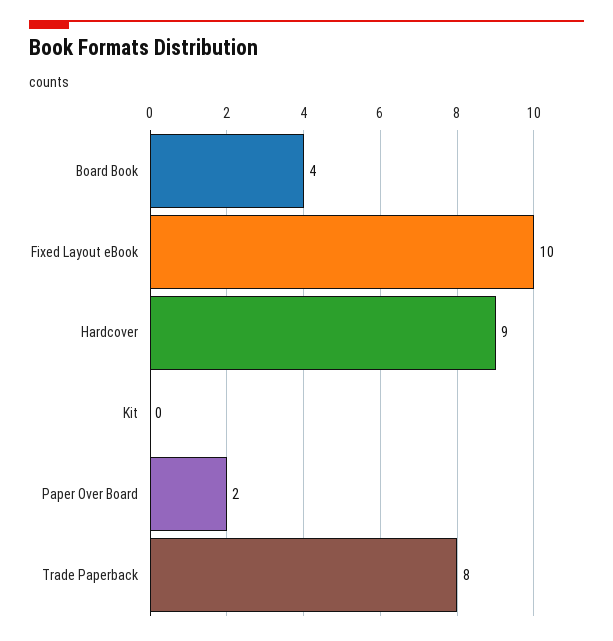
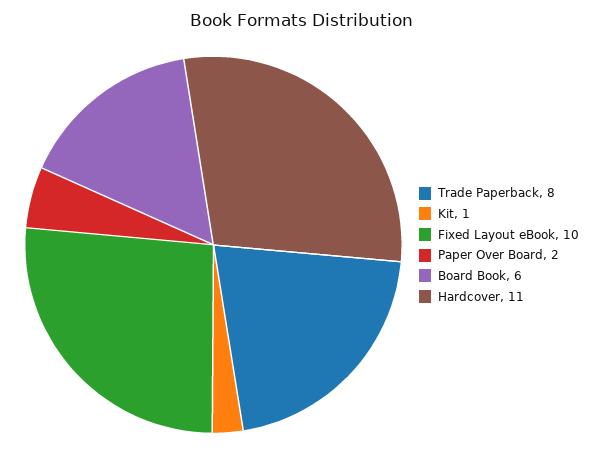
Board Book: 4 -> 6
Hardcover: 9 -> 11
Kit: 0 -> 1

